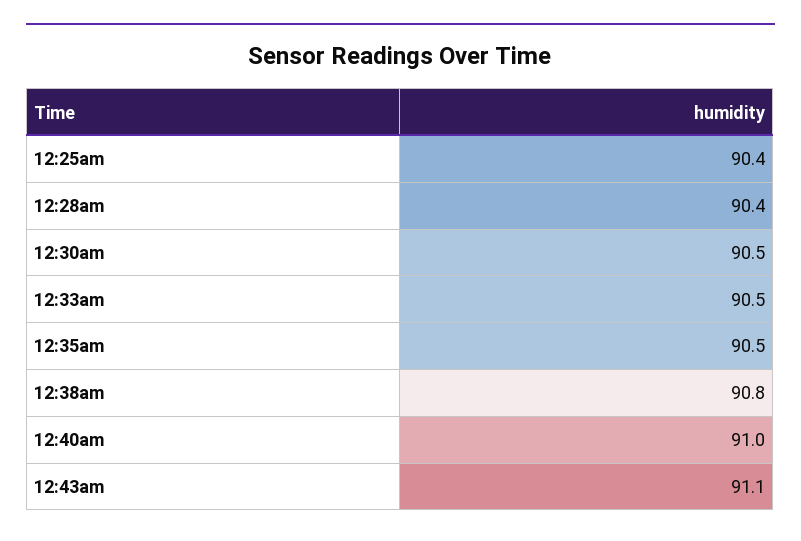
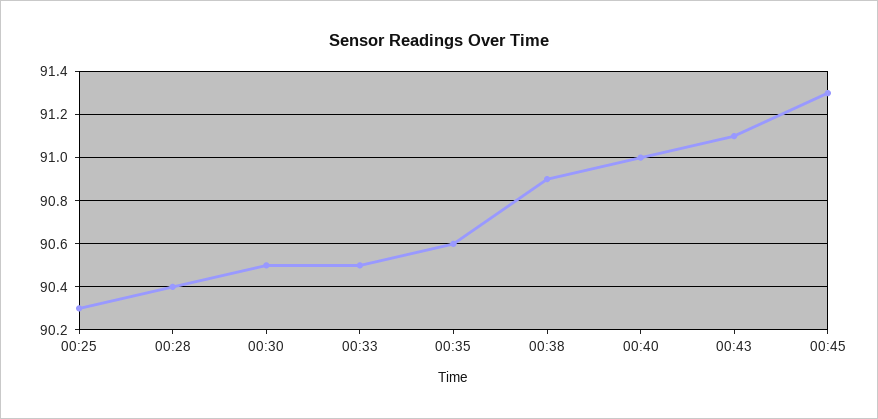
12:25am: 90.4 -> 90.3
12:35am: 90.5 -> 90.6
12:38am: 90.8 -> 90.9
00:45: none -> 91.3

